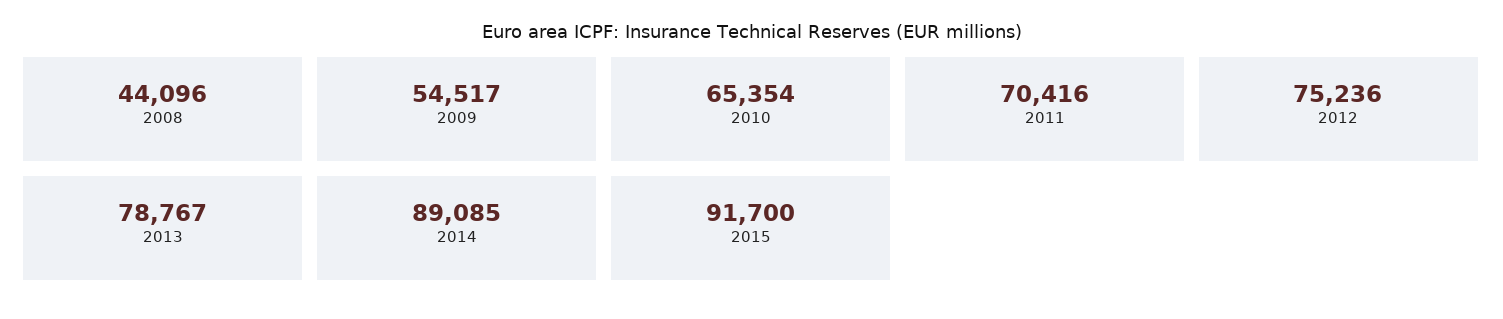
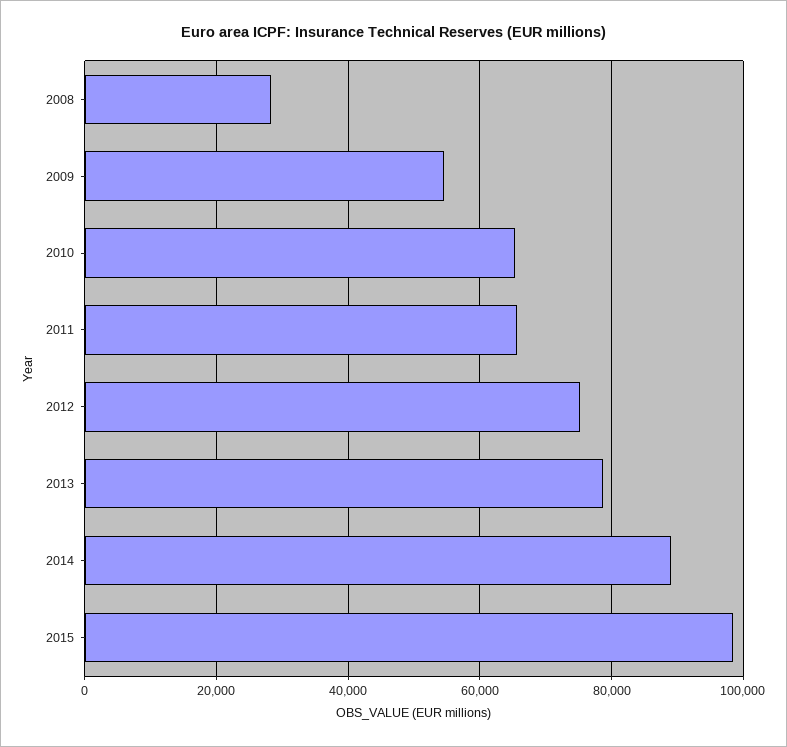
2008: 44096 -> 28000
2011: 70416 -> 66000
2015: 91700 -> 98000

